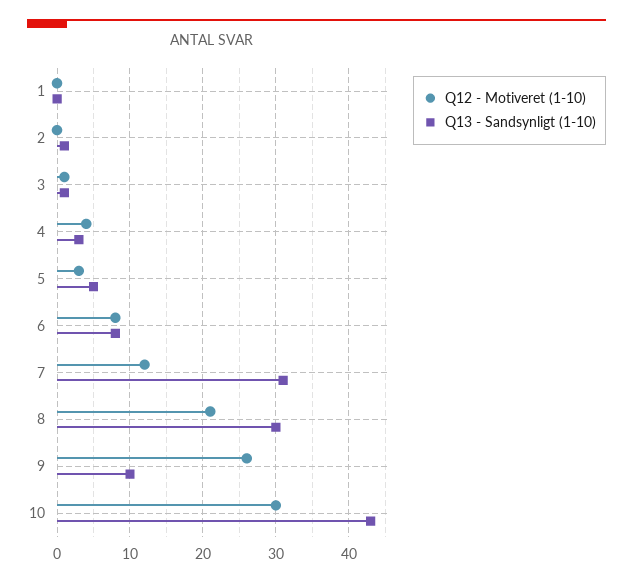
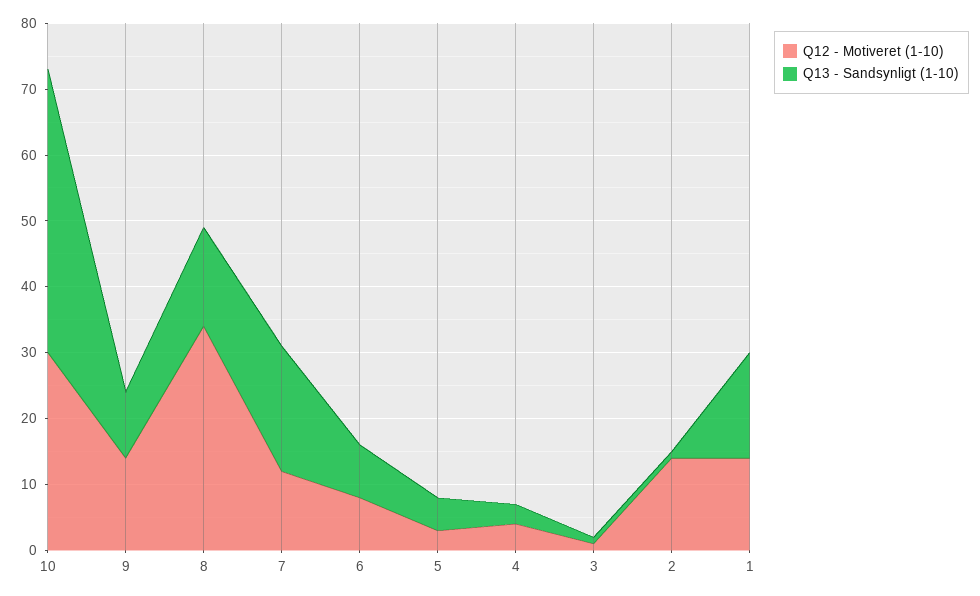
Q12 - Motiveret (1-10), 1: 0 -> 15
Q13 - Sandsynligt (1-10), 1: 0 -> 15
Q12 - Motiveret (1-10), 2: 0 -> 15
Q13 - Sandsynligt (1-10), 7: 31 -> 20
Q12 - Motiveret (1-10), 8: 21 -> 35
Q13 - Sandsynligt (1-10), 8: 30 -> 15
Q12 - Motiveret (1-10), 9: 26 -> 15

